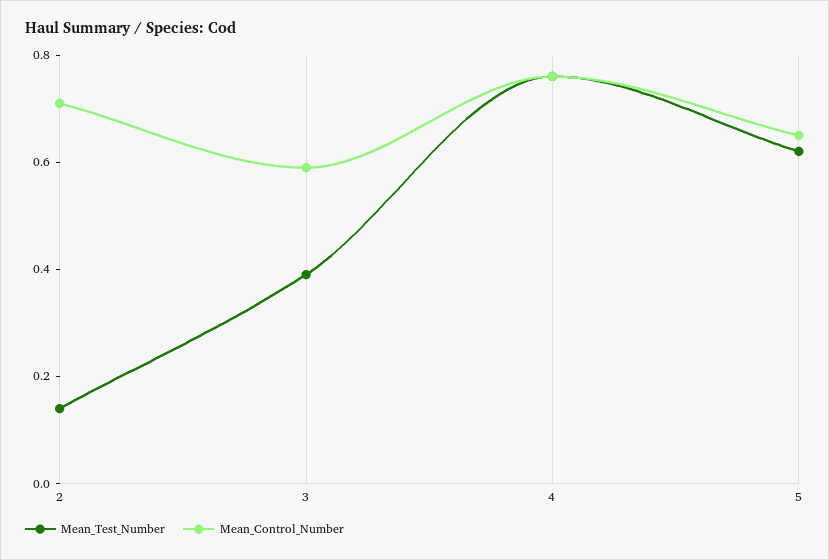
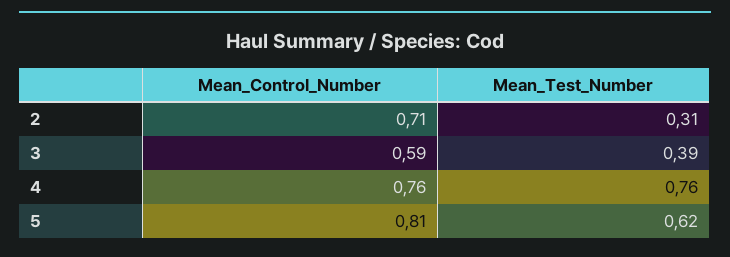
Mean_Test_Number, 2: 0.15 -> 0.31
Mean_Control_Number, 5: 0.65 -> 0.81

